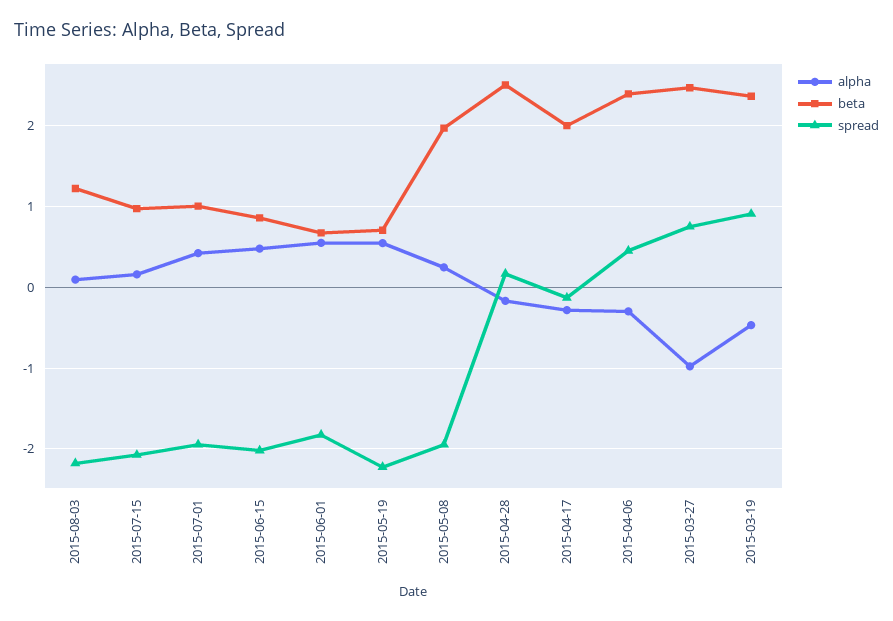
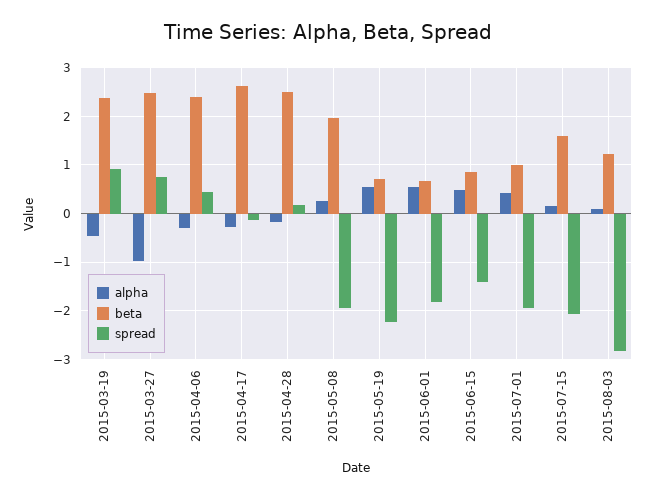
spread, 2015-08-03: -2.2 -> -2.8
beta, 2015-07-15: 1 -> 1.6
spread, 2015-06-15: -2 -> -1.4
beta, 2015-04-17: 2 -> 2.6

